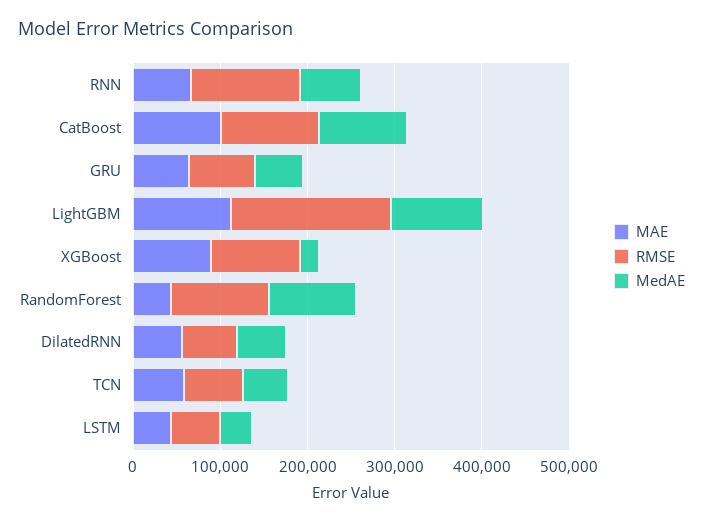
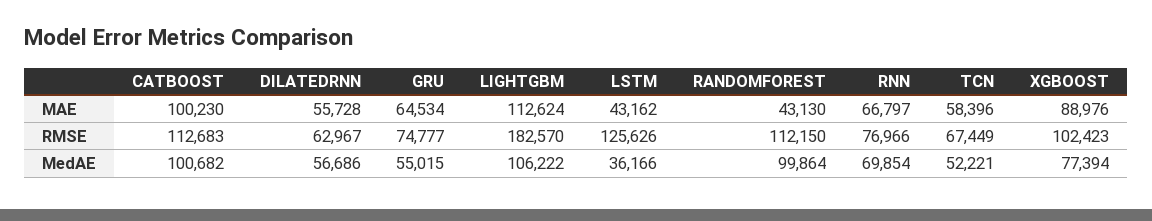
RMSE, RNN: 120000 -> 76966
MedAE, XGBoost: 20000 -> 77394
RMSE, LSTM: 60000 -> 125626

